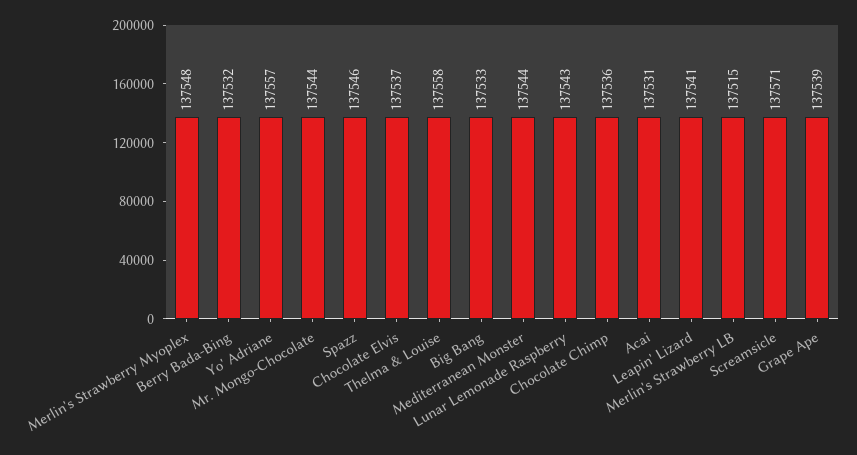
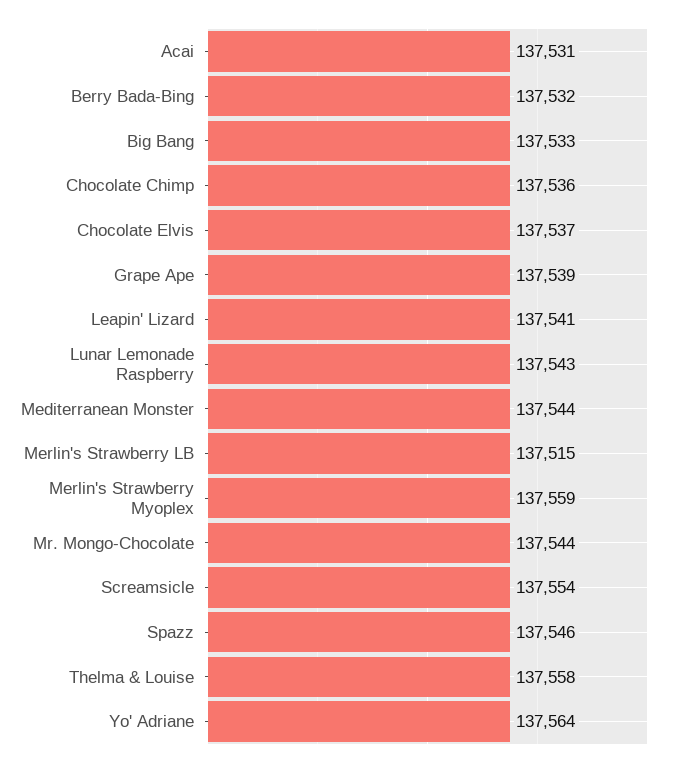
Merlin's Strawberry Myoplex: 137548 -> 137559
Yo' Adriane: 137557 -> 137564
Screamsicle: 137571 -> 137554

